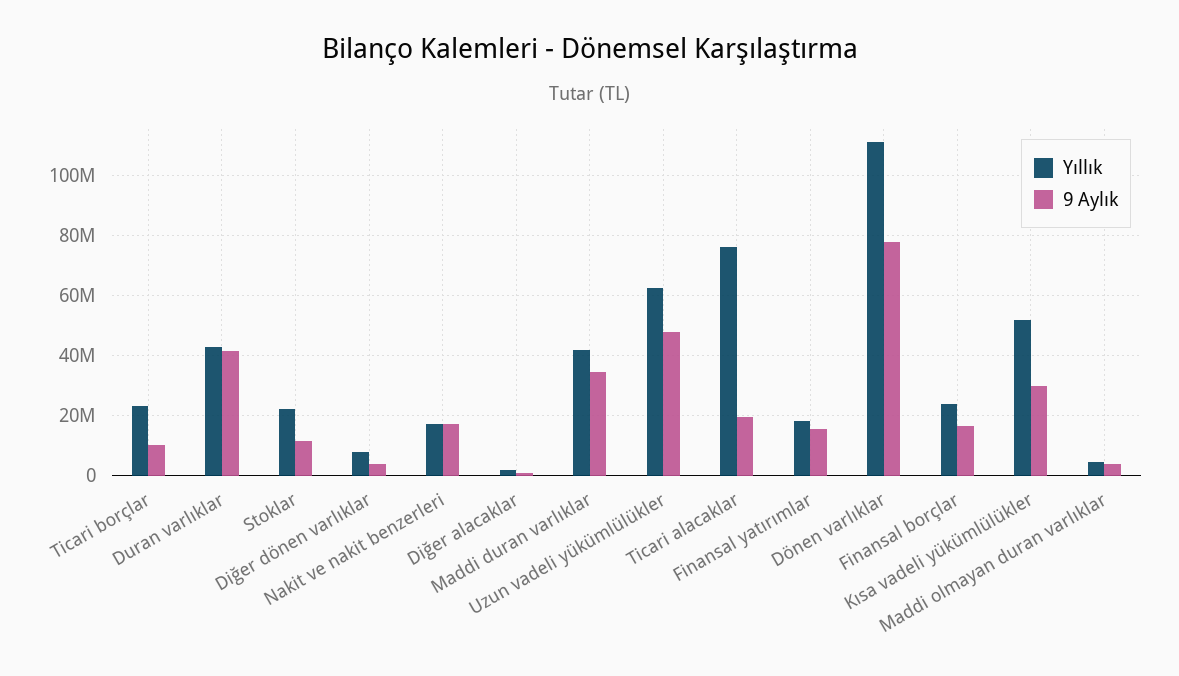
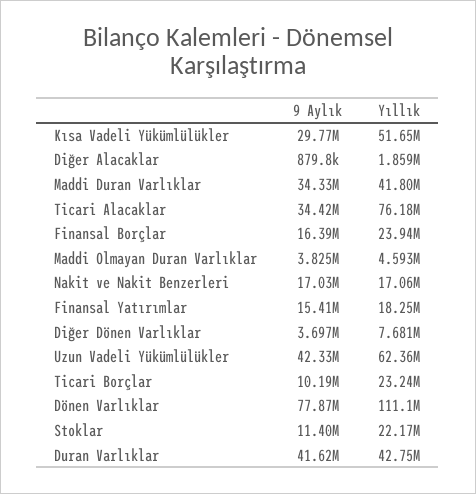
9 Aylık, Uzun vadeli yükümlülükler: 48000000 -> 42330000
9 Aylık, Ticari alacaklar: 20000000 -> 34420000

